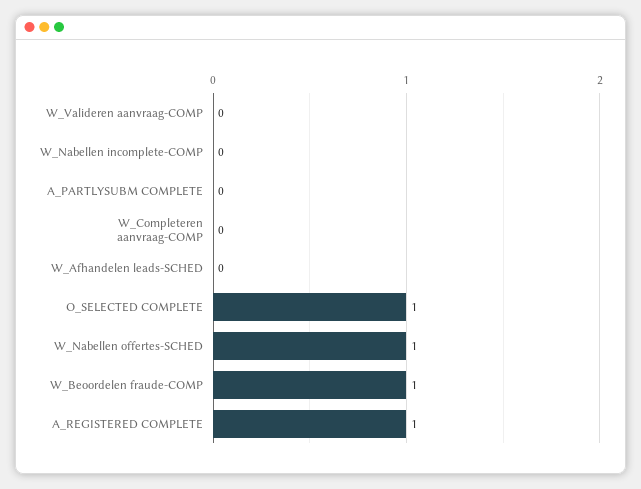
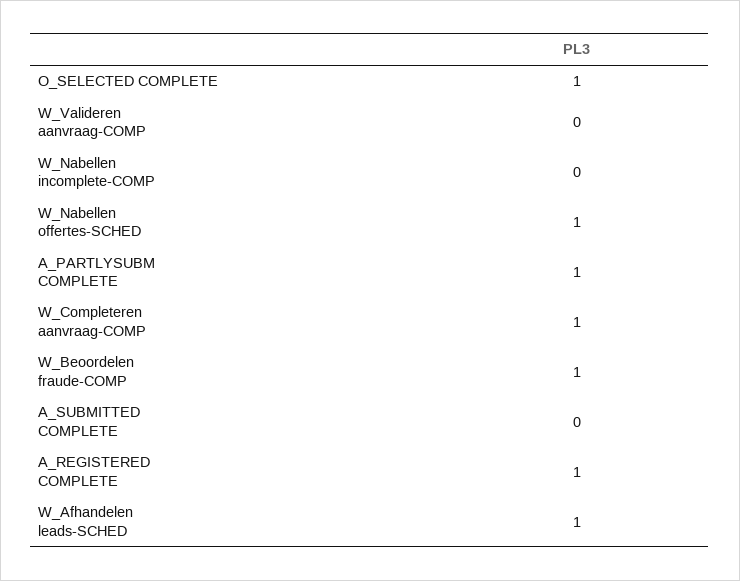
A_PARTLYSUBM COMPLETE: 0 -> 1
W_Completeren aanvraag-COMP: 0 -> 1
W_Afhandelen leads-SCHED: 0 -> 1
A_SUBMITTED COMPLETE: none -> 0

